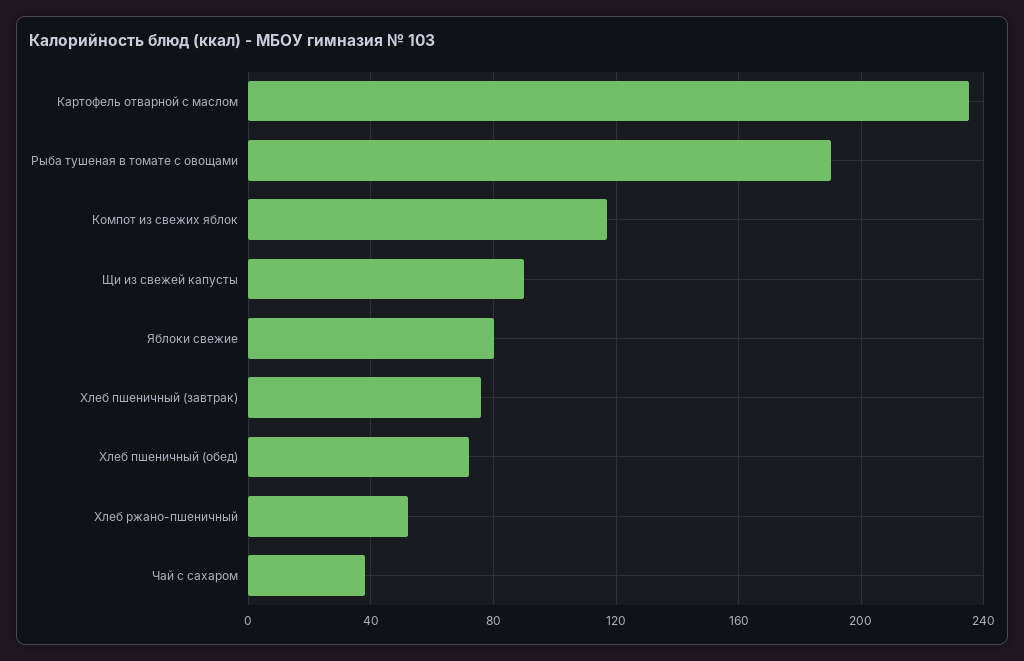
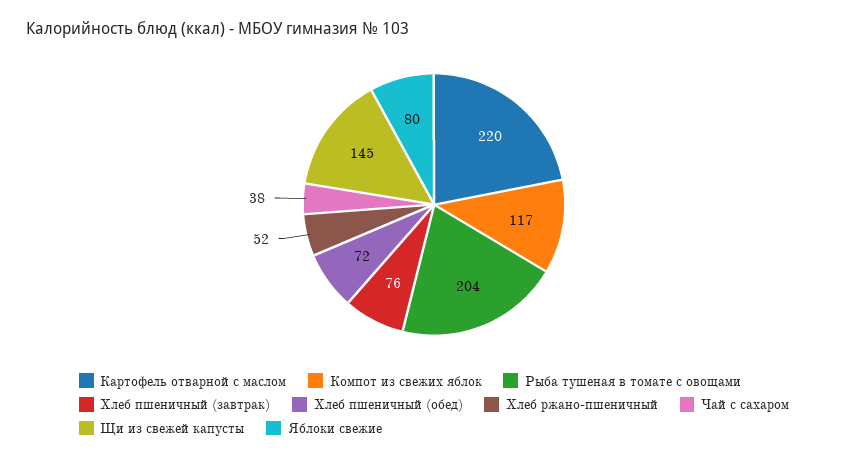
Картофель отварной с маслом: 235 -> 220
Рыба тушеная в томате с овощами: 190 -> 204
Щи из свежей капусты: 90 -> 145

